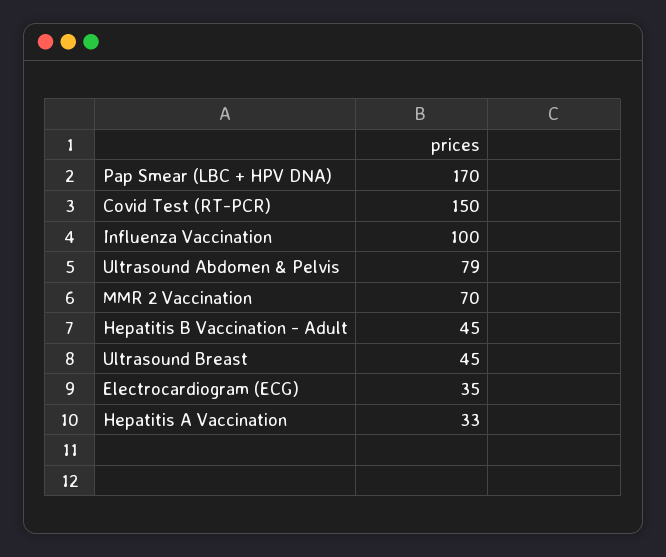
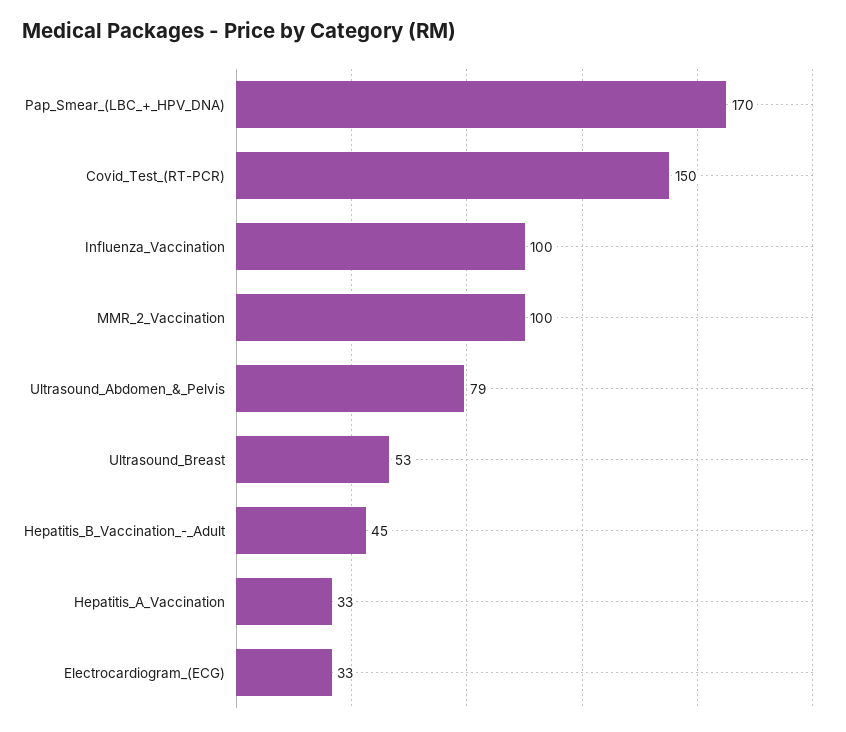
MMR 2 Vaccination: 70 -> 100
Ultrasound Breast: 45 -> 53
Electrocardiogram (ECG): 35 -> 33

